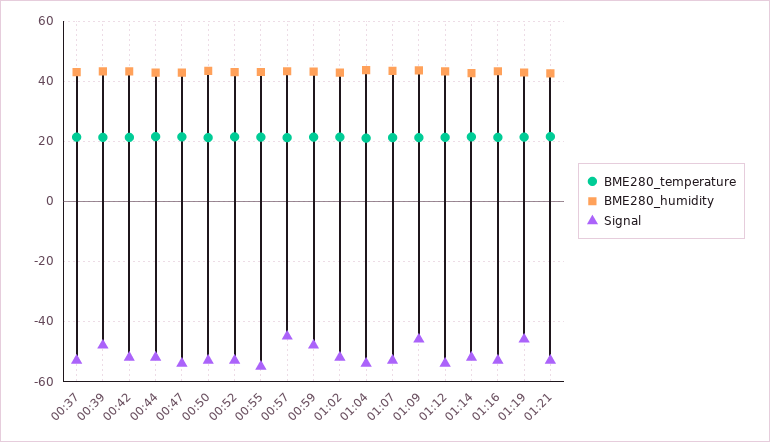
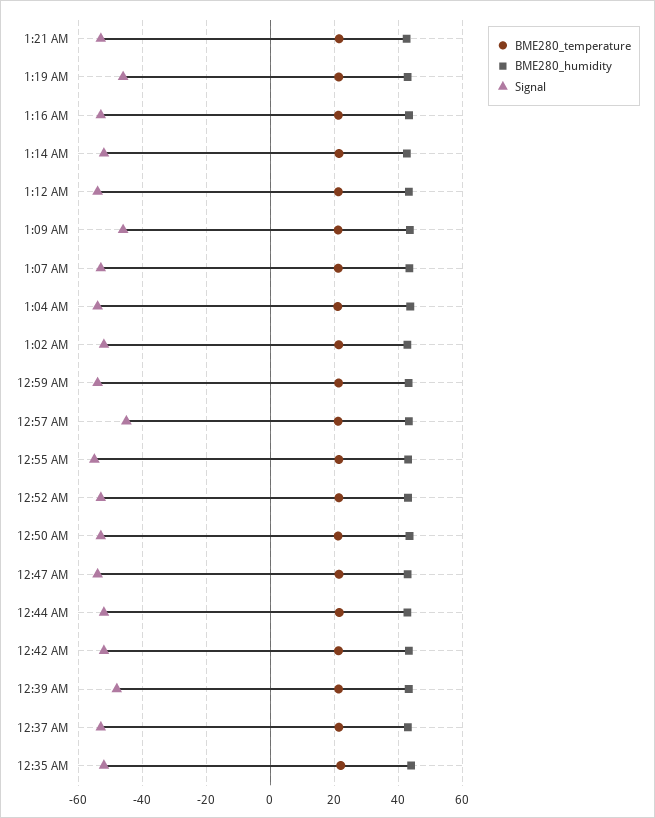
Signal, 00:59: -48 -> -54
BME280_temperature, 12:35 AM: none -> 22
BME280_humidity, 12:35 AM: none -> 44
Signal, 12:35 AM: none -> -52

